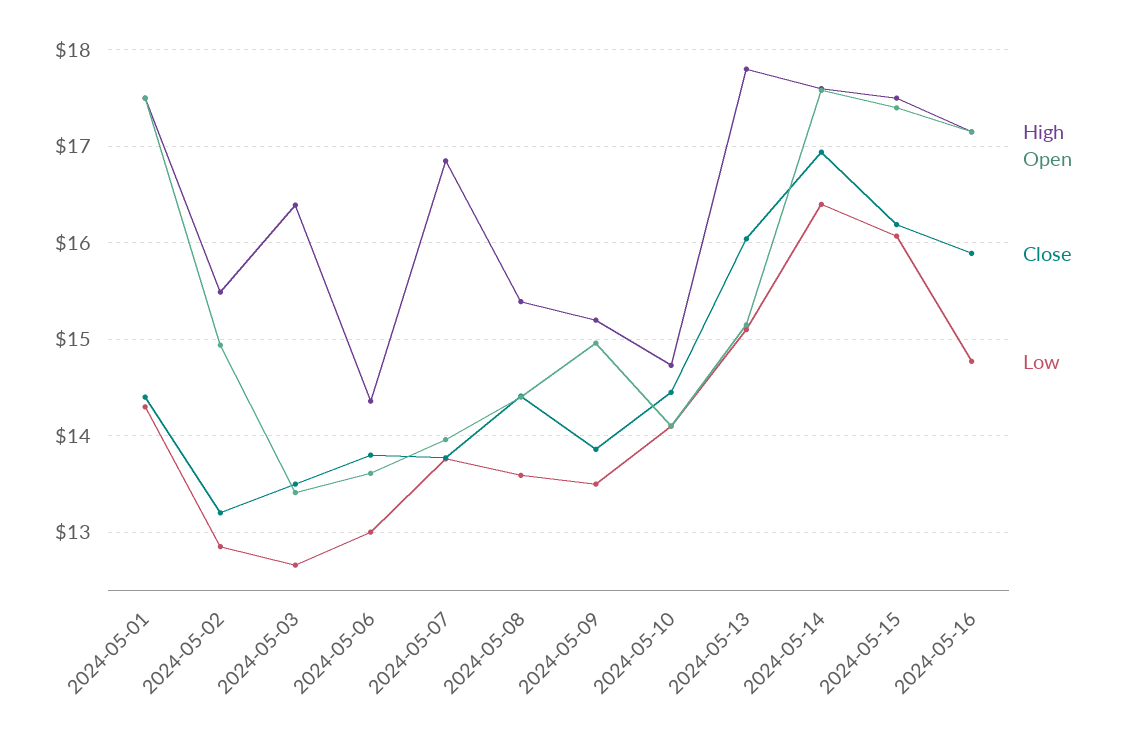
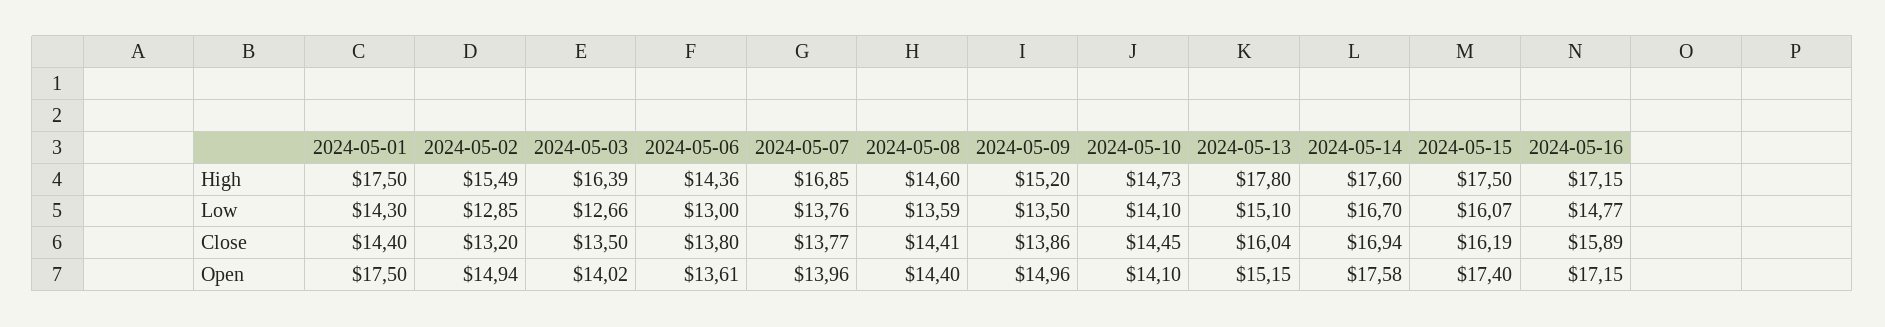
Open, 2024-05-03: 13.4 -> 14.02
High, 2024-05-08: 15.4 -> 14.6
Low, 2024-05-14: 16.4 -> 16.7

